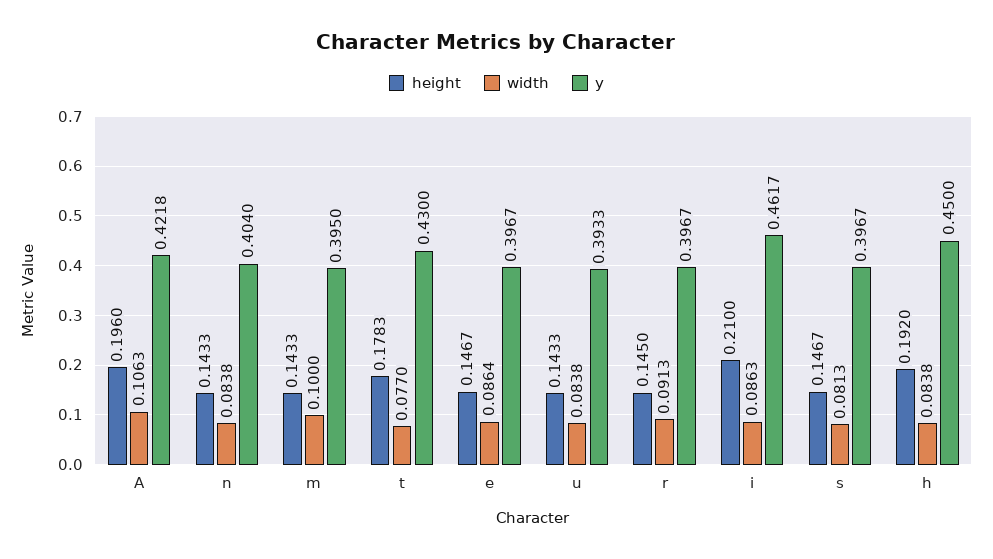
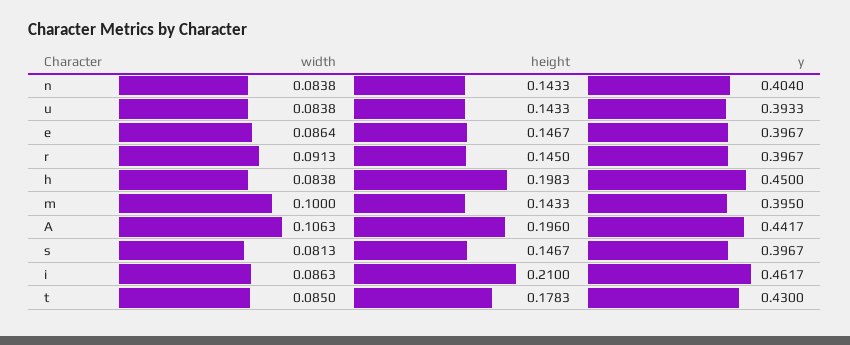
y, A: 0.4218 -> 0.4417
width, t: 0.077 -> 0.085
height, h: 0.192 -> 0.1983

